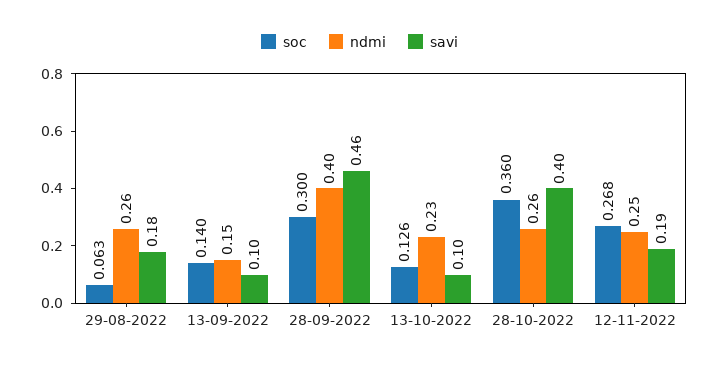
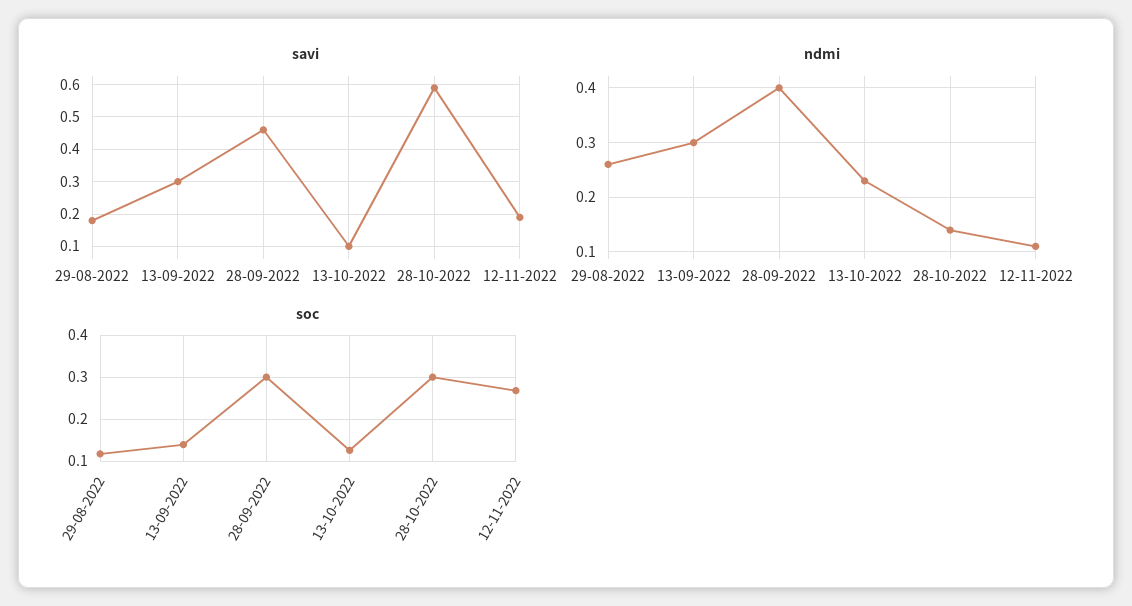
soc, 29-08-2022: 0.063 -> 0.12
ndmi, 13-09-2022: 0.15 -> 0.3
savi, 13-09-2022: 0.1 -> 0.3
soc, 28-10-2022: 0.36 -> 0.3
ndmi, 28-10-2022: 0.26 -> 0.15
savi, 28-10-2022: 0.4 -> 0.6
ndmi, 12-11-2022: 0.25 -> 0.1

